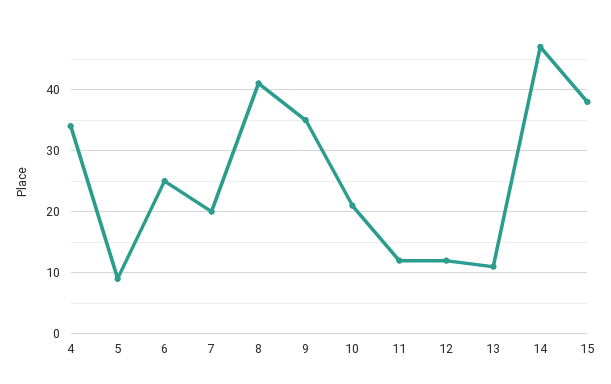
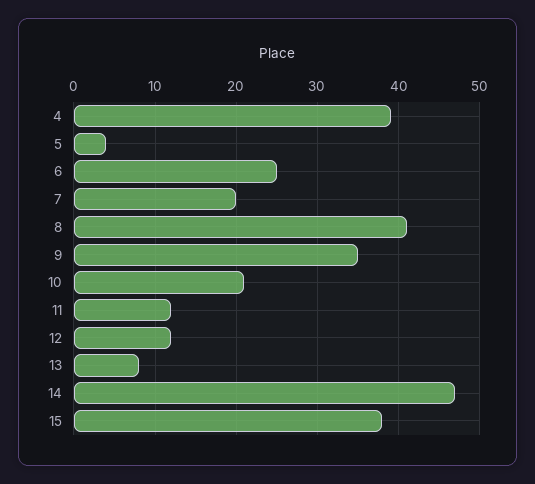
4: 34 -> 39
5: 9 -> 4
13: 11 -> 8

